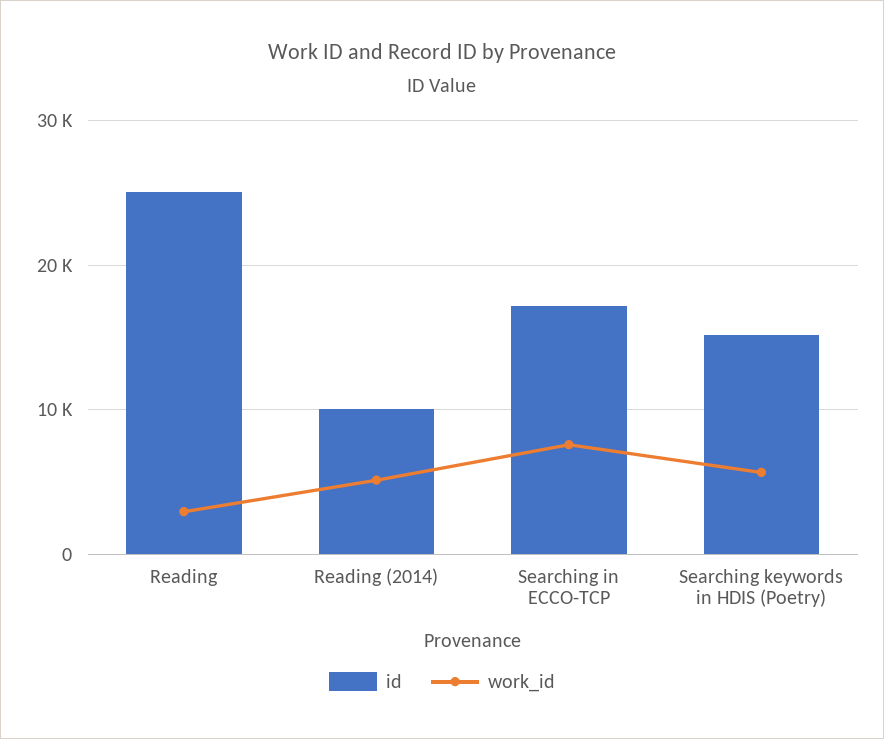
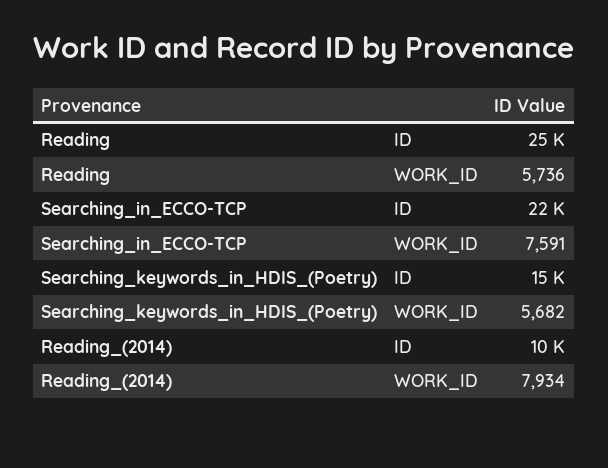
work_id, Reading: 3000 -> 5736
work_id, Reading (2014): 5000 -> 7934
id, Searching in ECCO-TCP: 17000 -> 22000

